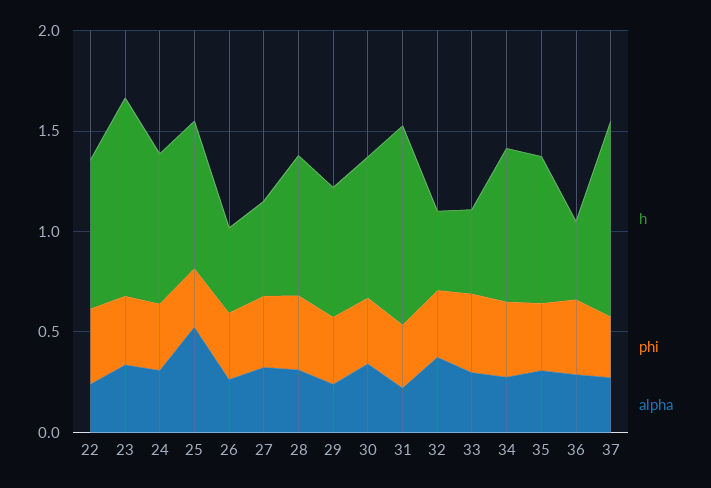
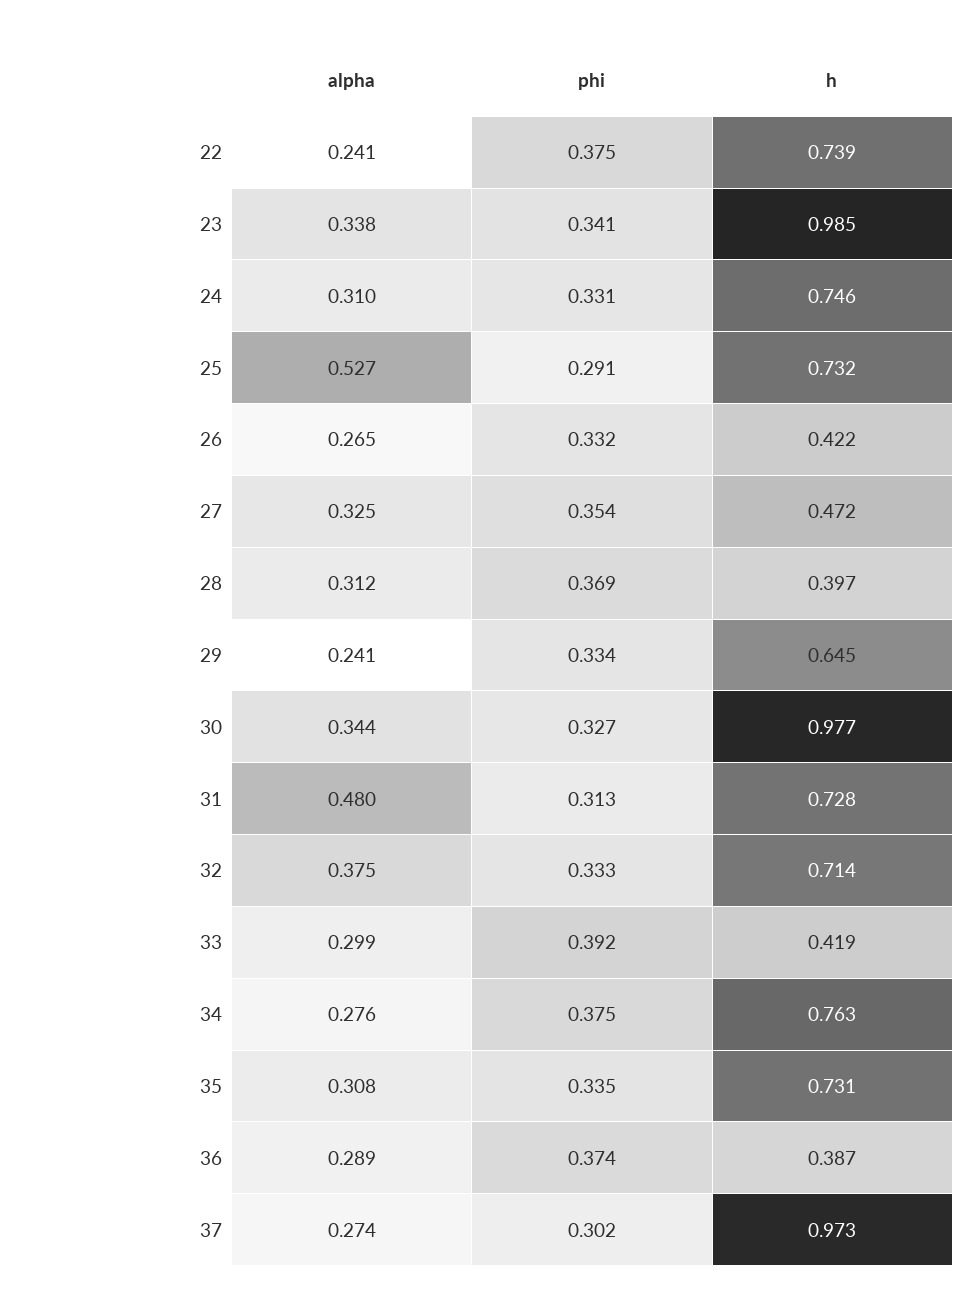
h, 28: 0.7 -> 0.397
h, 30: 0.7 -> 0.977
h, 31: 1 -> 0.728
alpha, 31: 0.2 -> 0.48
h, 32: 0.4 -> 0.714

